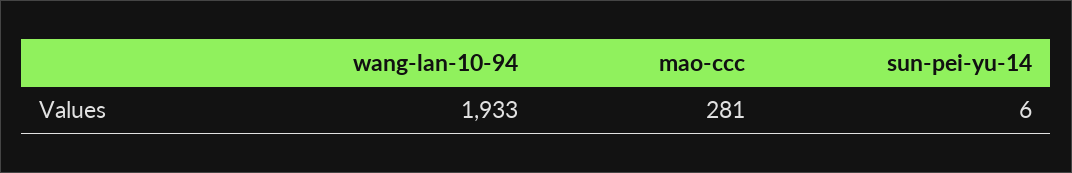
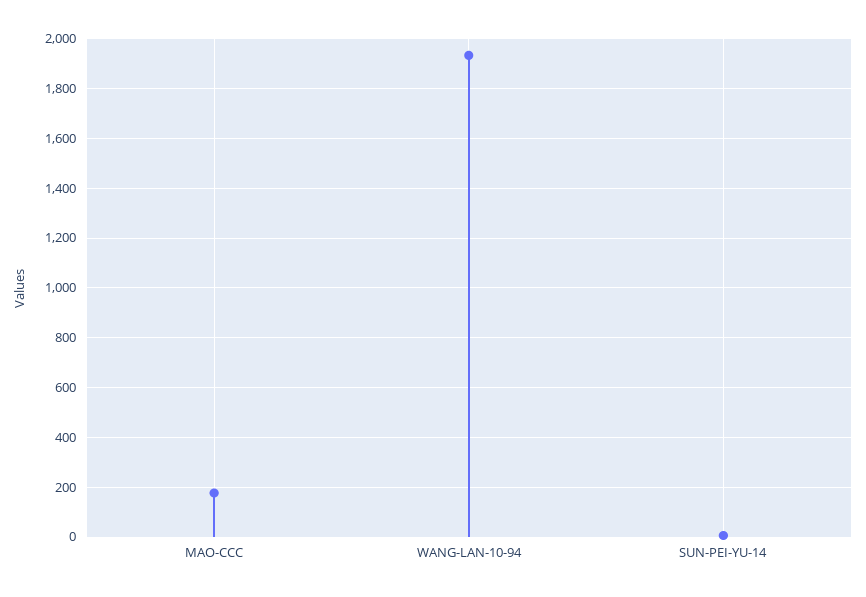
mao-ccc: 281 -> 175

